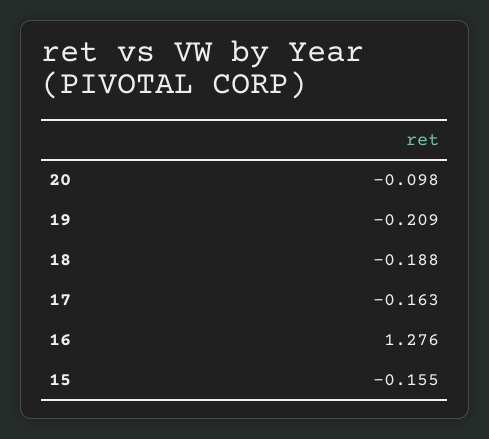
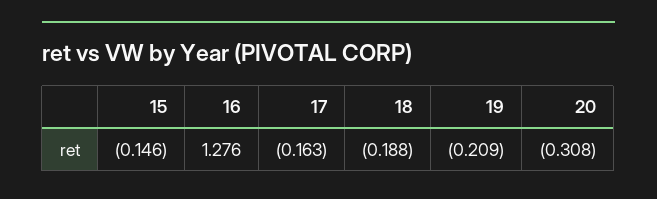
20: -0.098 -> -0.308
15: -0.155 -> -0.146

